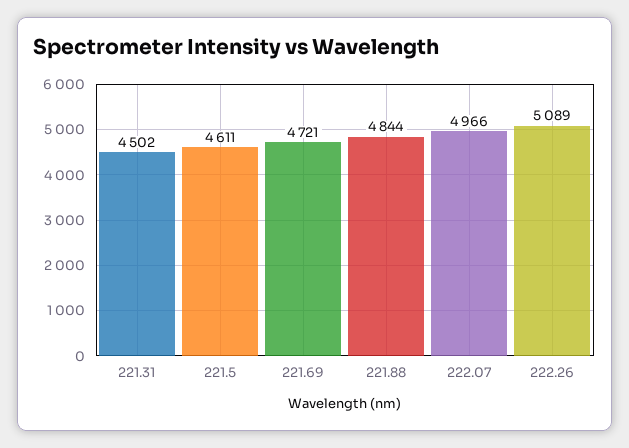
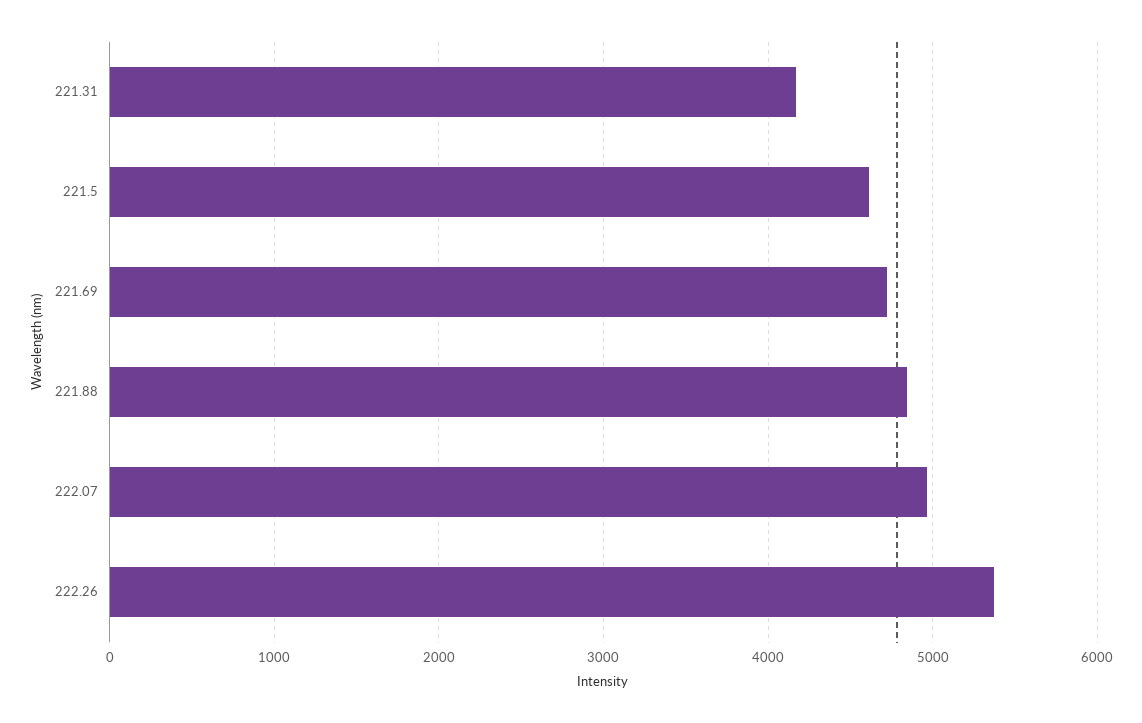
221.31: 4502 -> 4200
222.26: 5089 -> 5400

